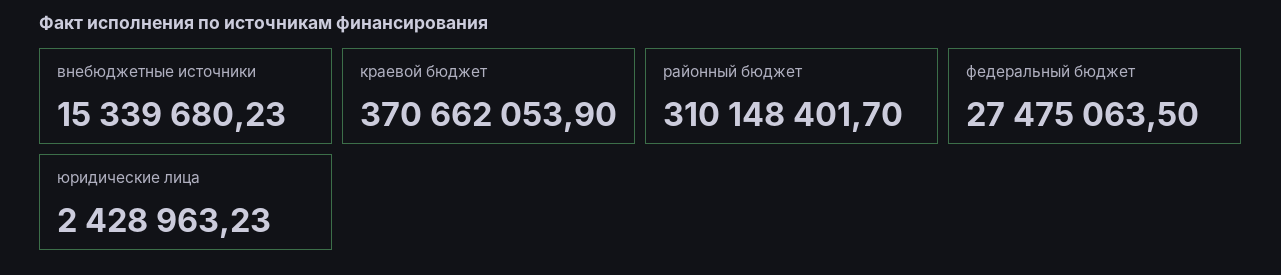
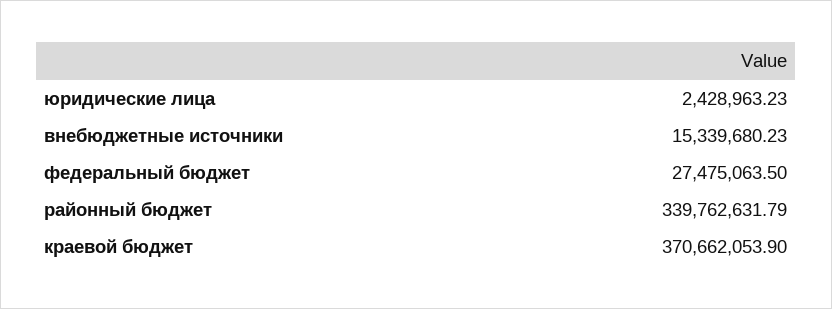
районный бюджет: 310148401.7 -> 339762631.79

